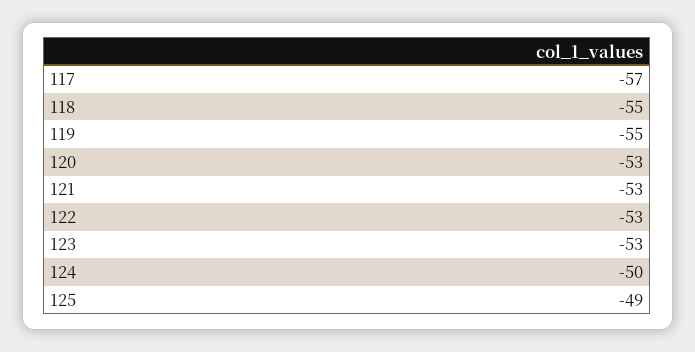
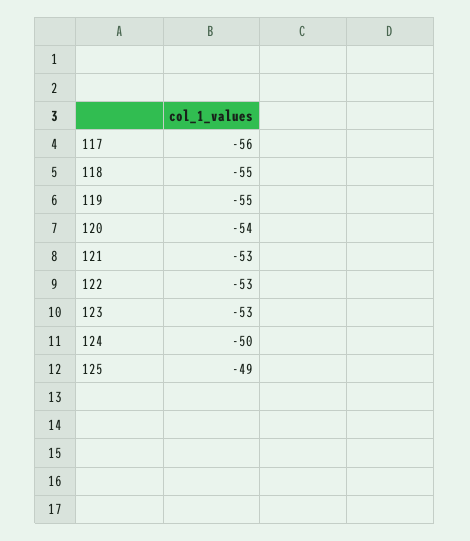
117: -57 -> -56
120: -53 -> -54

